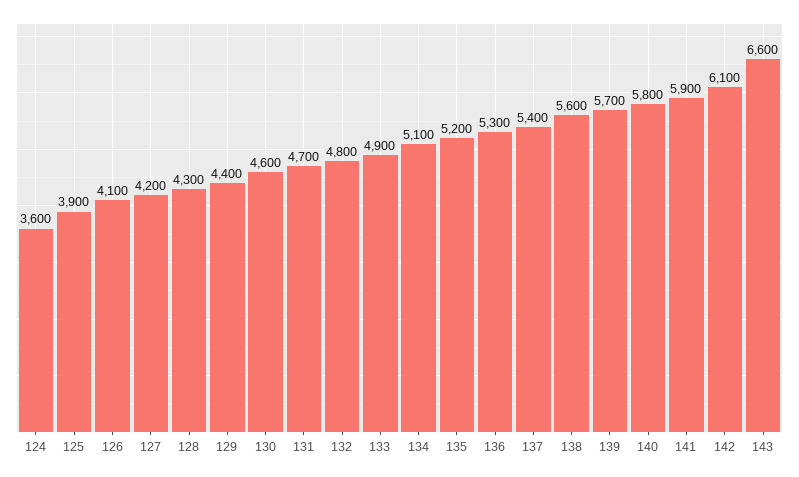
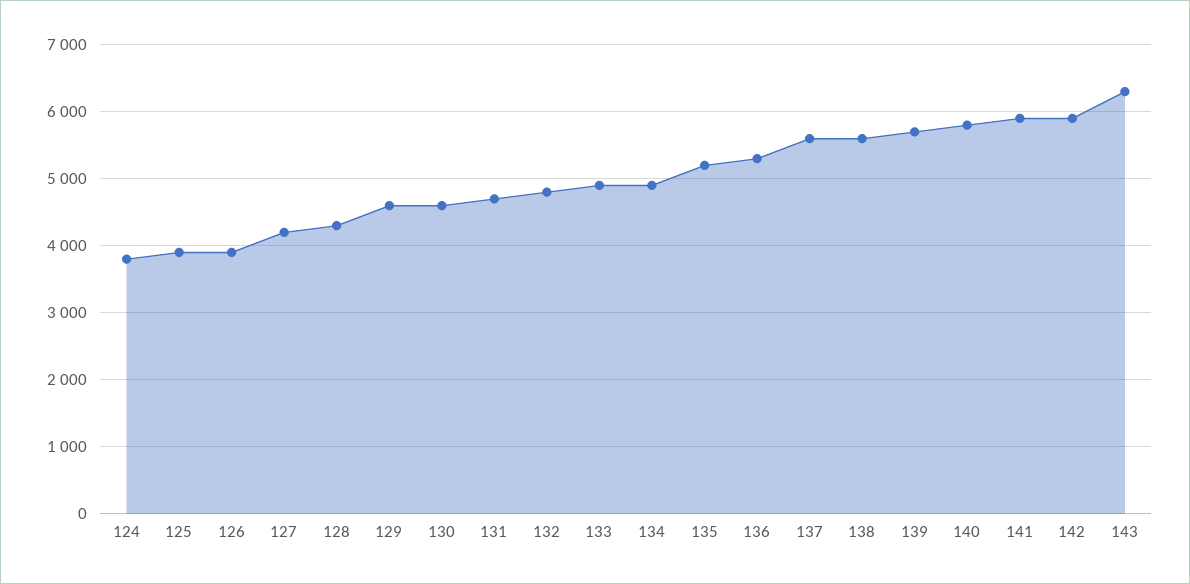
124: 3600 -> 3800
126: 4100 -> 3900
129: 4400 -> 4600
134: 5100 -> 4900
137: 5400 -> 5600
142: 6100 -> 5900
143: 6600 -> 6300

